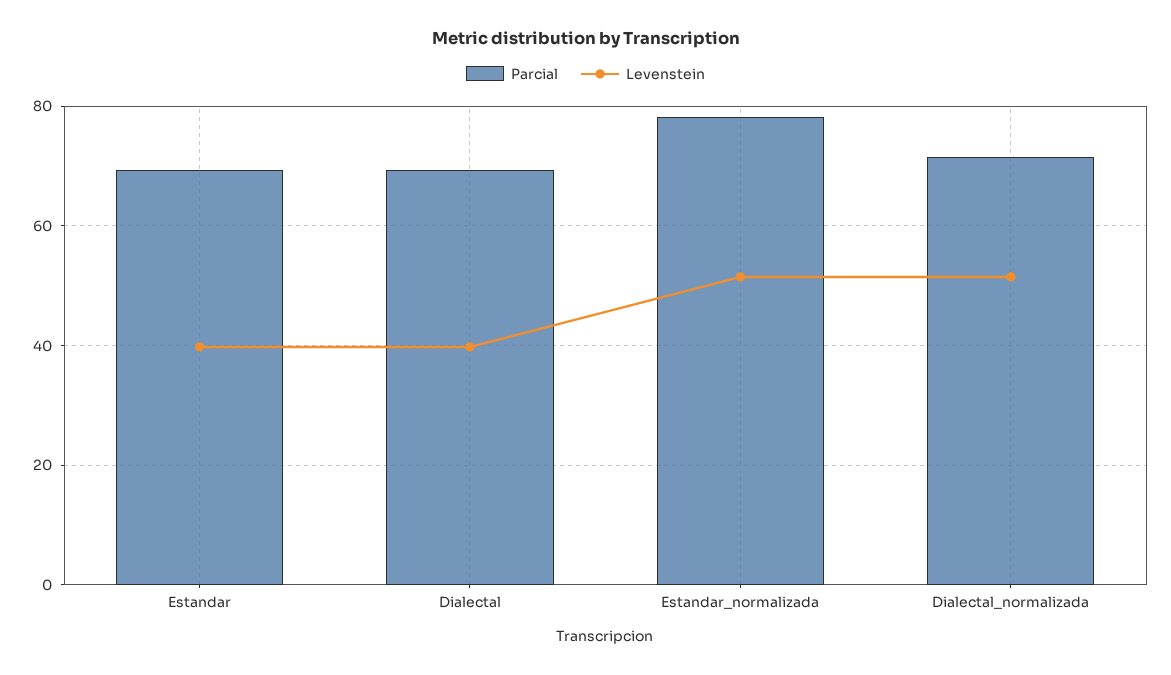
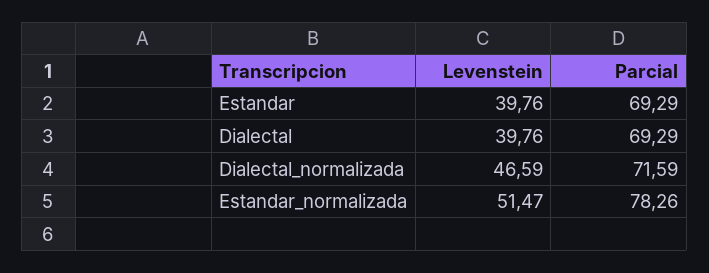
Levenstein, Dialectal_normalizada: 52 -> 46.59

